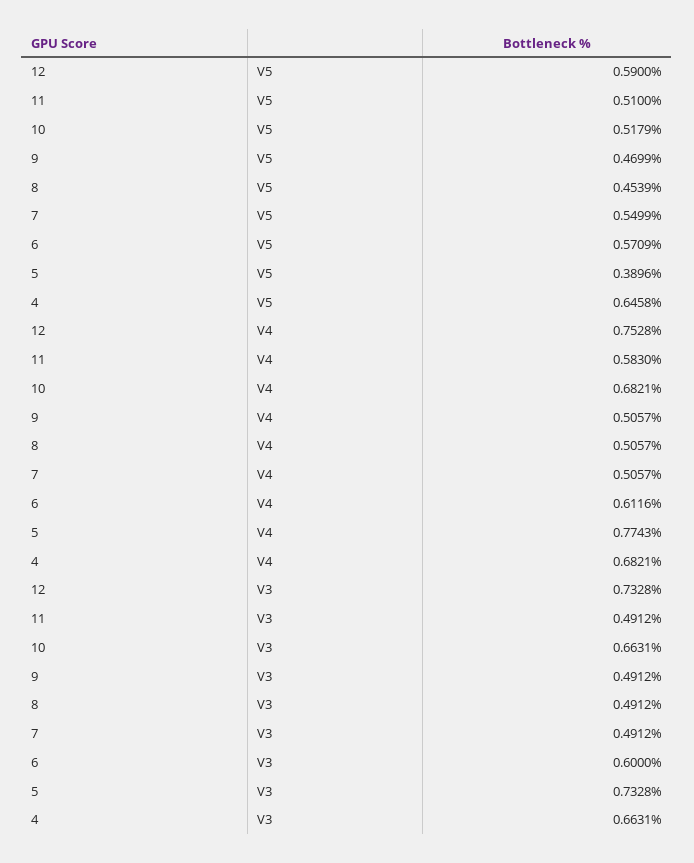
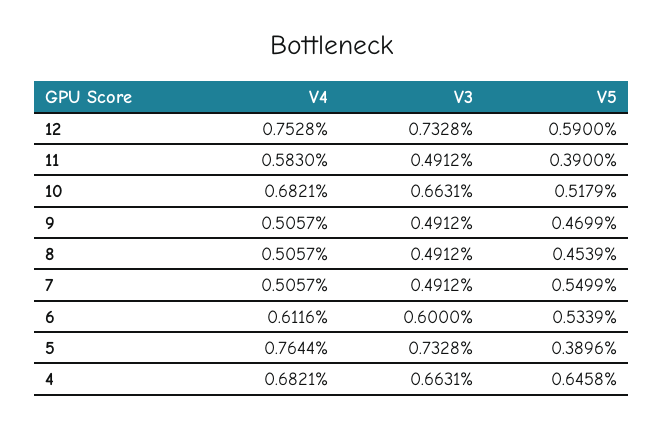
11, V5: 0.51 -> 0.39
6, V5: 0.5709 -> 0.5339
5, V4: 0.7743 -> 0.7644

